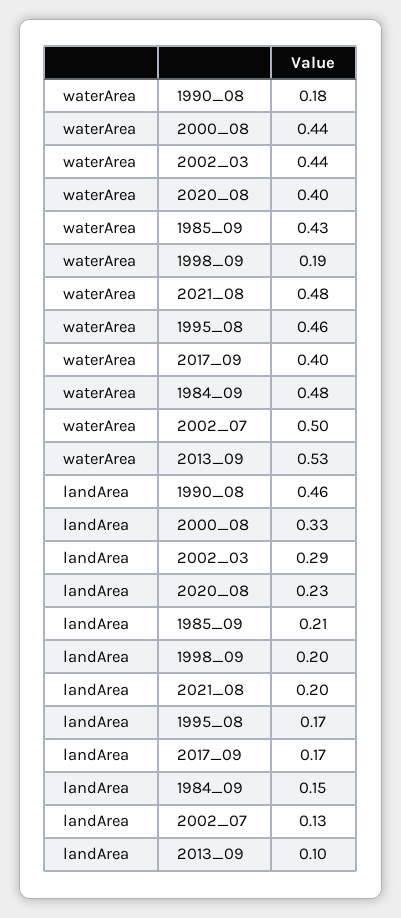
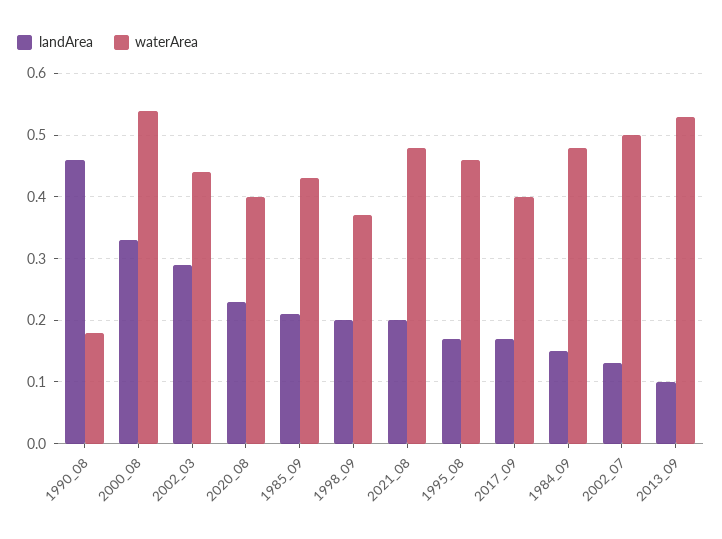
waterArea, 2000_08: 0.44 -> 0.54
waterArea, 1998_09: 0.19 -> 0.37

